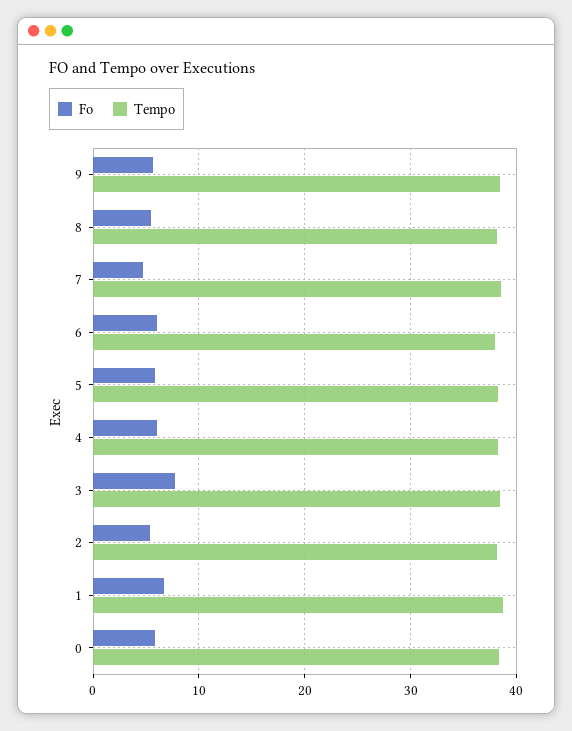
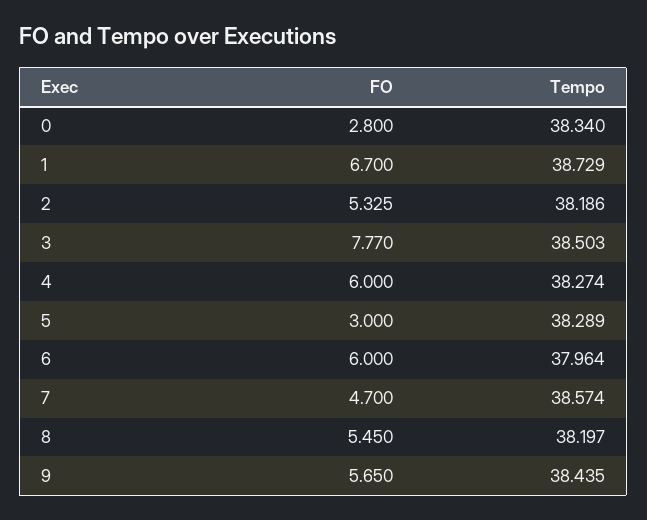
Fo, 5: 6 -> 3
Fo, 0: 6 -> 2.8

